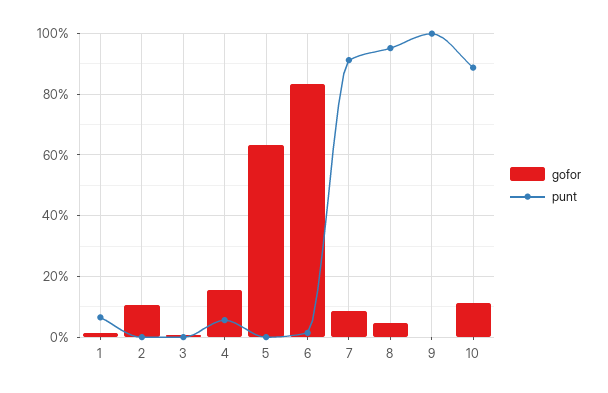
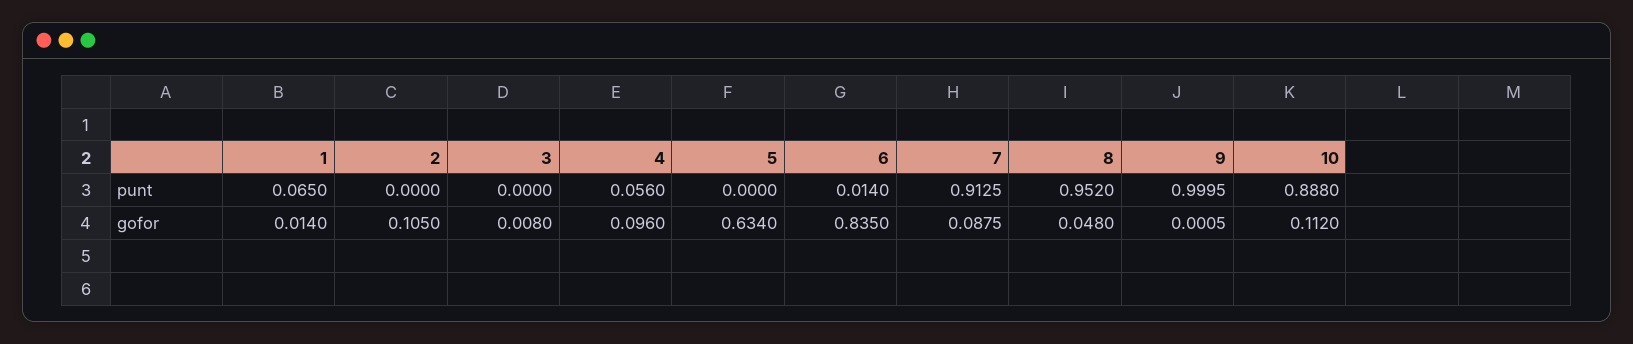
gofor, 4: 0.16 -> 0.096

